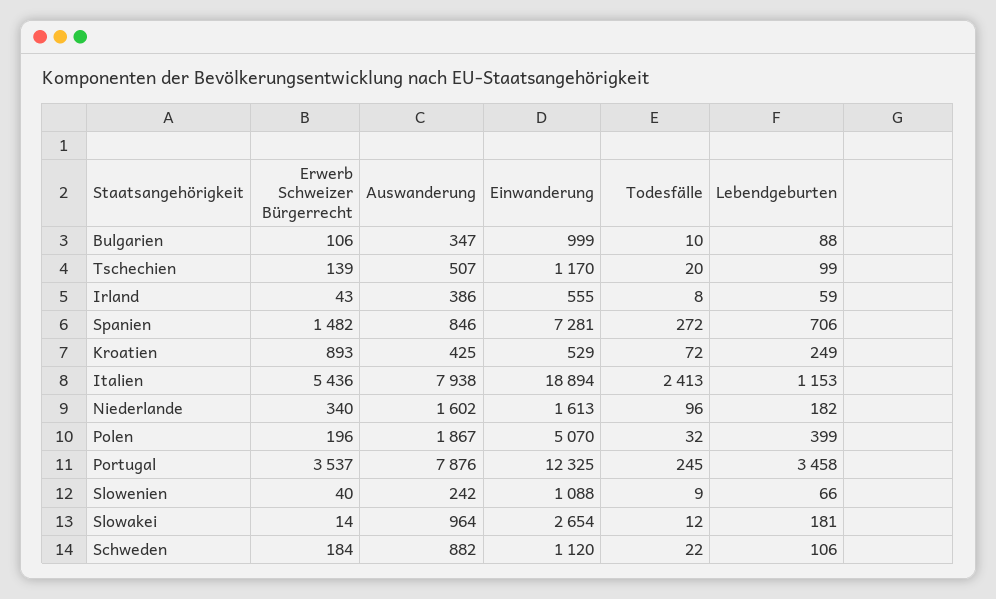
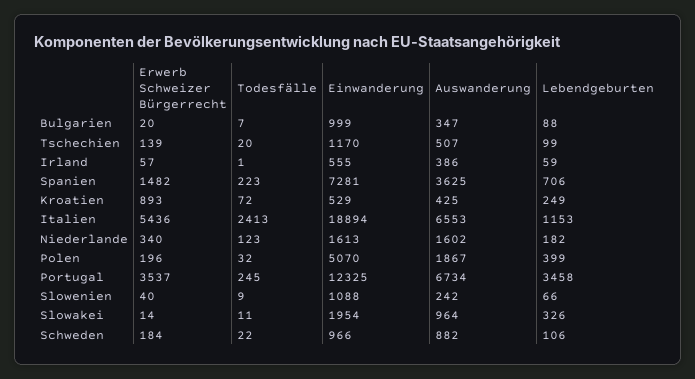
Erwerb Schweizer Bürgerrecht, Bulgarien: 106 -> 20
Todesfälle, Bulgarien: 10 -> 7
Erwerb Schweizer Bürgerrecht, Irland: 43 -> 57
Todesfälle, Irland: 8 -> 1
Auswanderung, Spanien: 846 -> 3625
Todesfälle, Spanien: 272 -> 223
Auswanderung, Italien: 7938 -> 6553
Todesfälle, Niederlande: 96 -> 123
Auswanderung, Portugal: 7876 -> 6734
Einwanderung, Slowakei: 2654 -> 1954
Todesfälle, Slowakei: 12 -> 11
Lebendgeburten, Slowakei: 181 -> 326
Einwanderung, Schweden: 1120 -> 966

